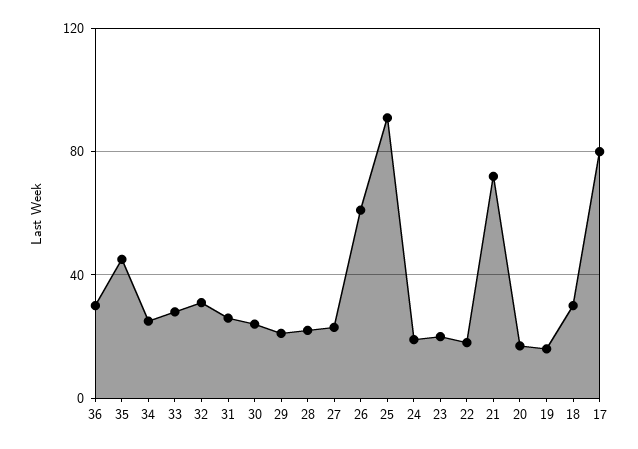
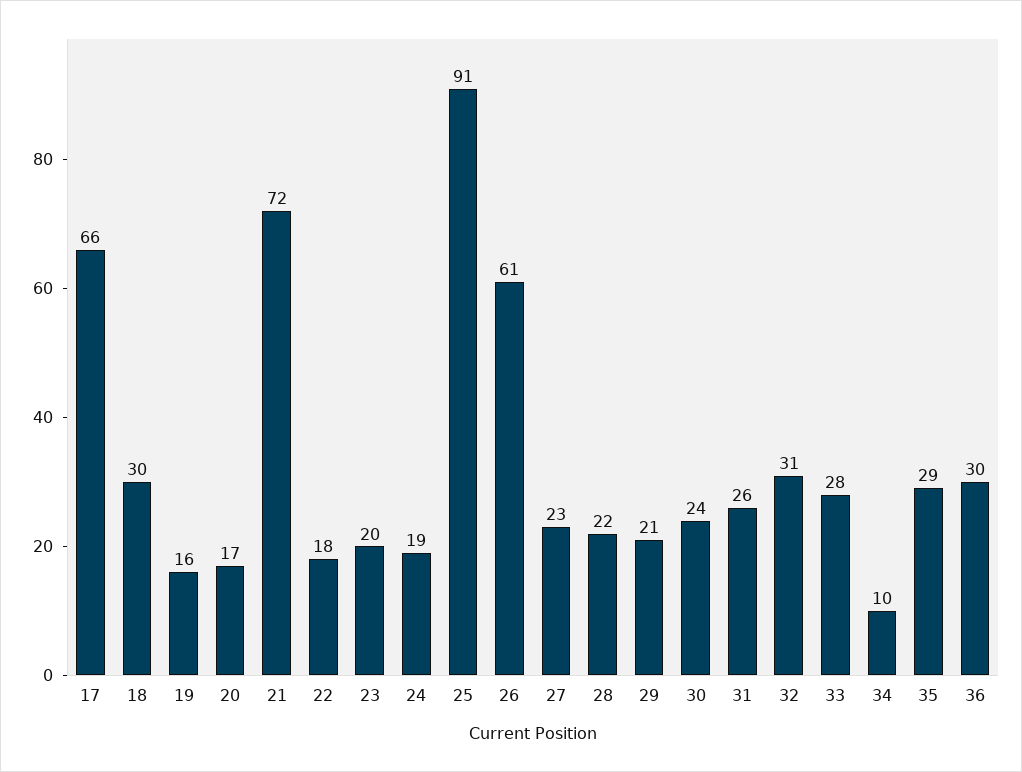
35: 45 -> 29
34: 25 -> 10
17: 80 -> 66

